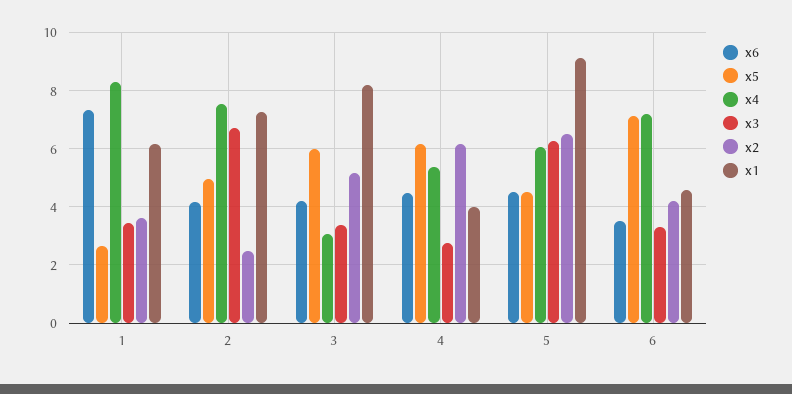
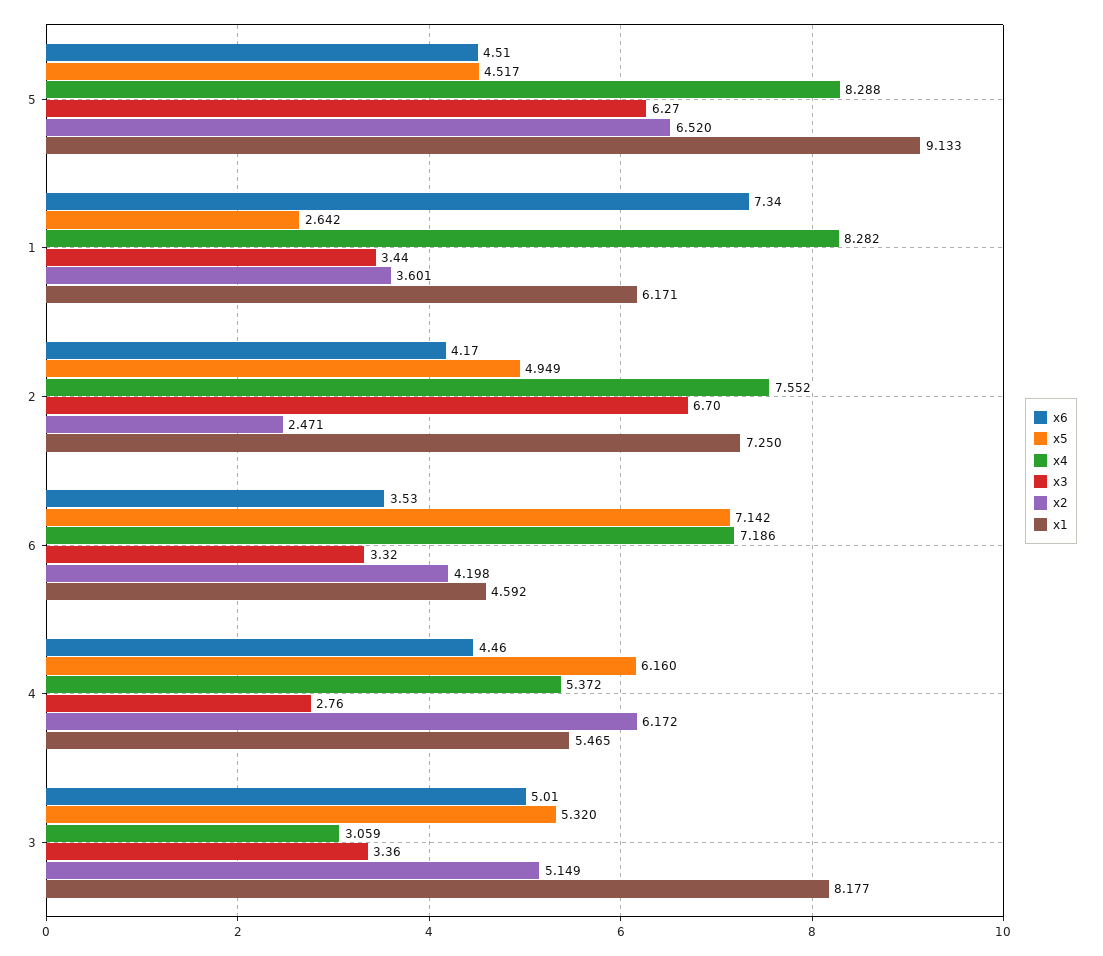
x6, 3: 4.25 -> 5.01
x5, 3: 6 -> 5.32
x1, 4: 4 -> 5.465
x4, 5: 6 -> 8.288

